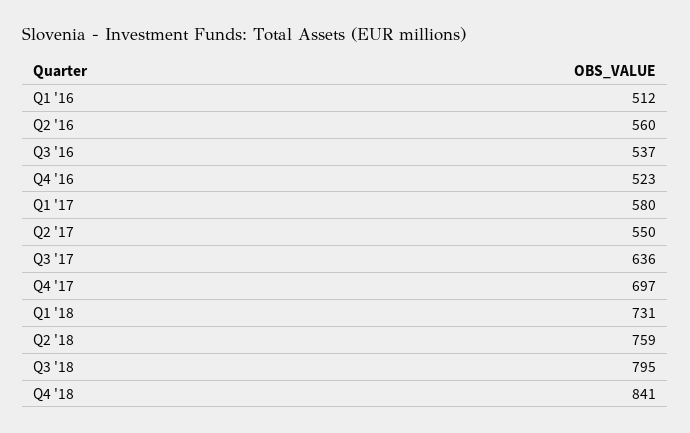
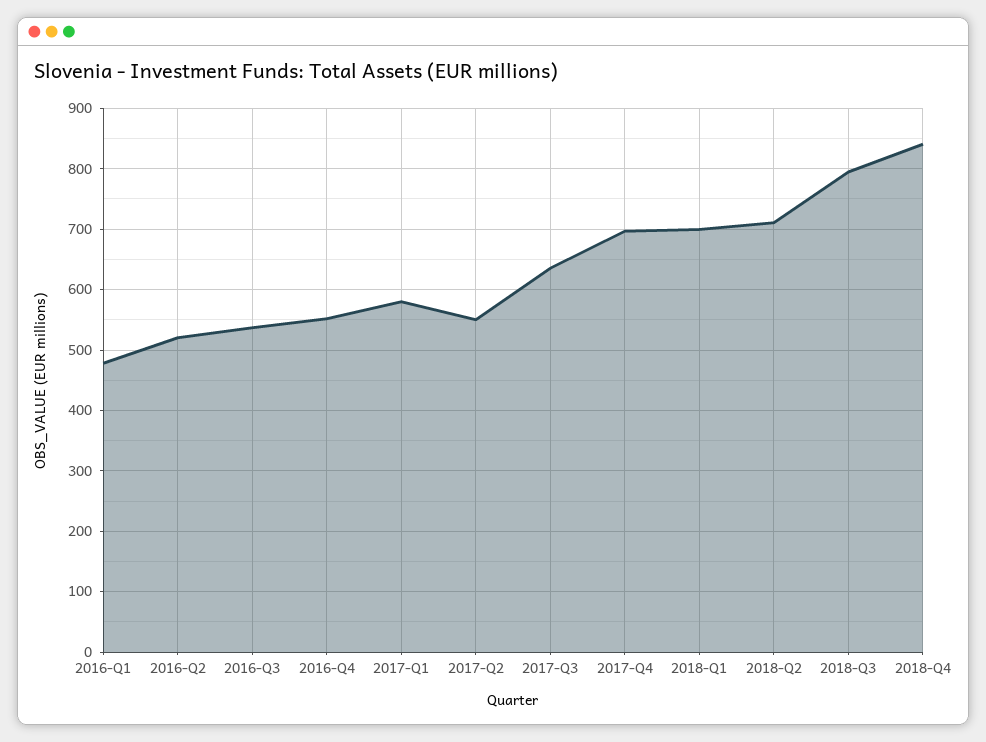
Q1 '16: 512 -> 480
Q2 '16: 560 -> 520
Q4 '16: 523 -> 550
Q1 '18: 731 -> 700
Q2 '18: 759 -> 710

